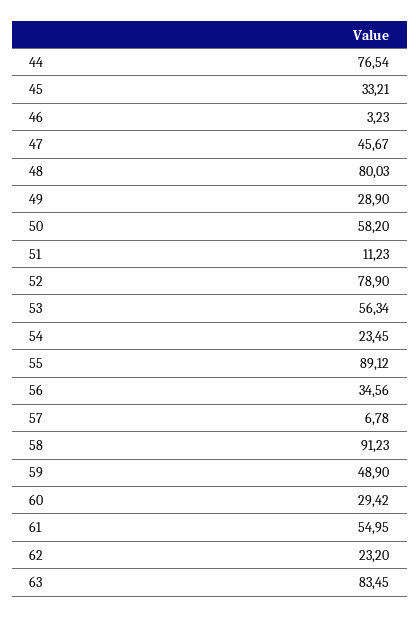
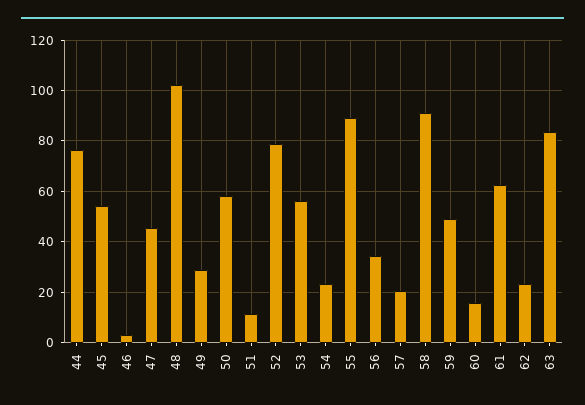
45: 33.21 -> 55
48: 80.03 -> 102.5
57: 6.78 -> 20
60: 29.42 -> 15
61: 54.95 -> 62.5

